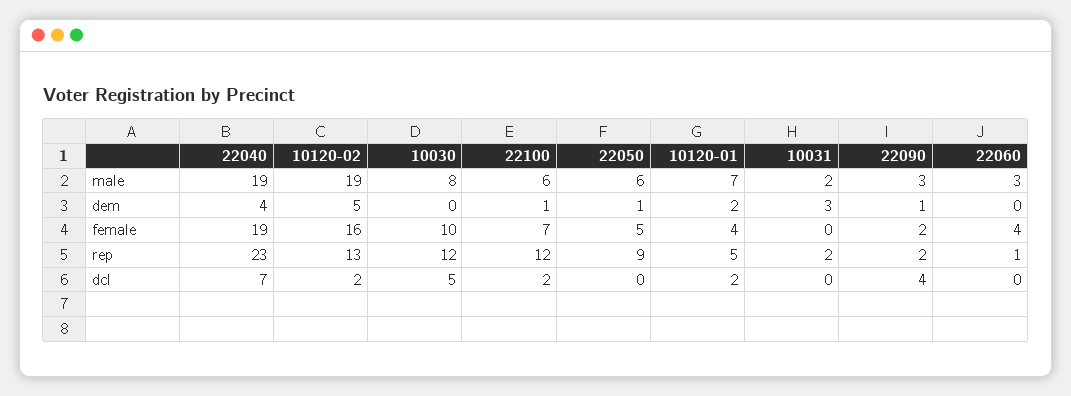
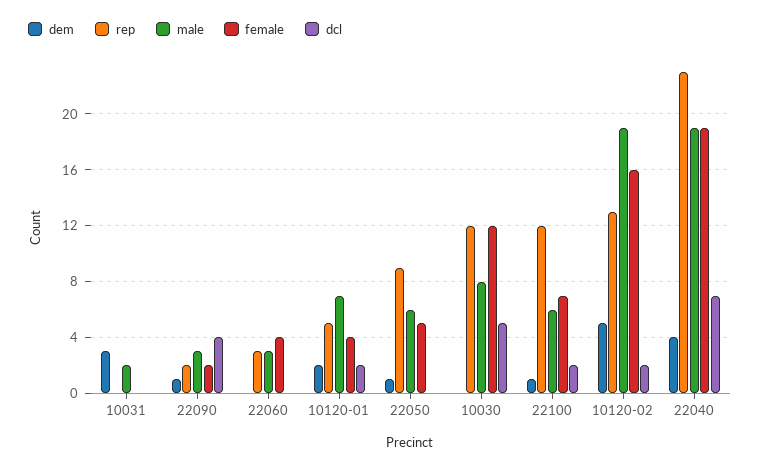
female, 10030: 10 -> 12
rep, 10031: 2 -> 0
rep, 22060: 1 -> 3

